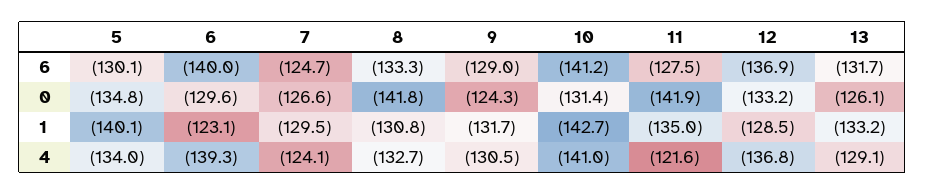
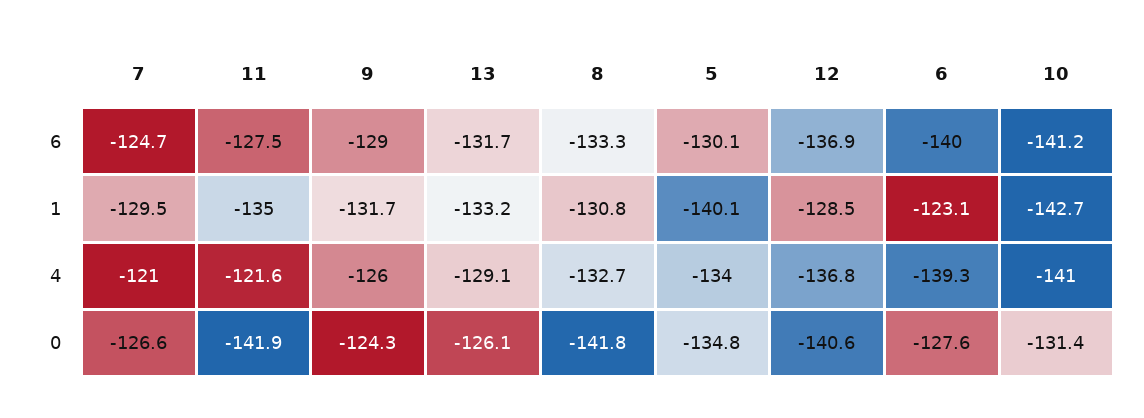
6, 0: -129.6 -> -127.6
12, 0: -133.2 -> -140.6
7, 4: -124.1 -> -121
9, 4: -130.5 -> -126

